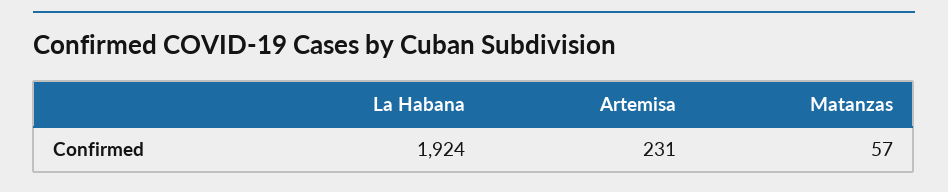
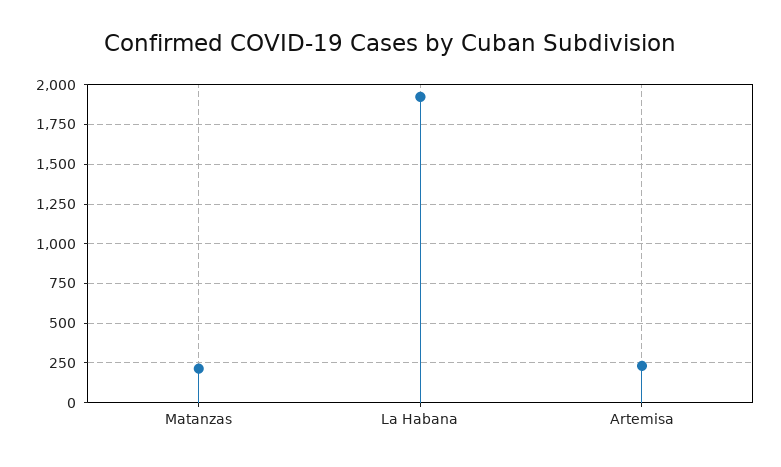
Matanzas: 57 -> 200

